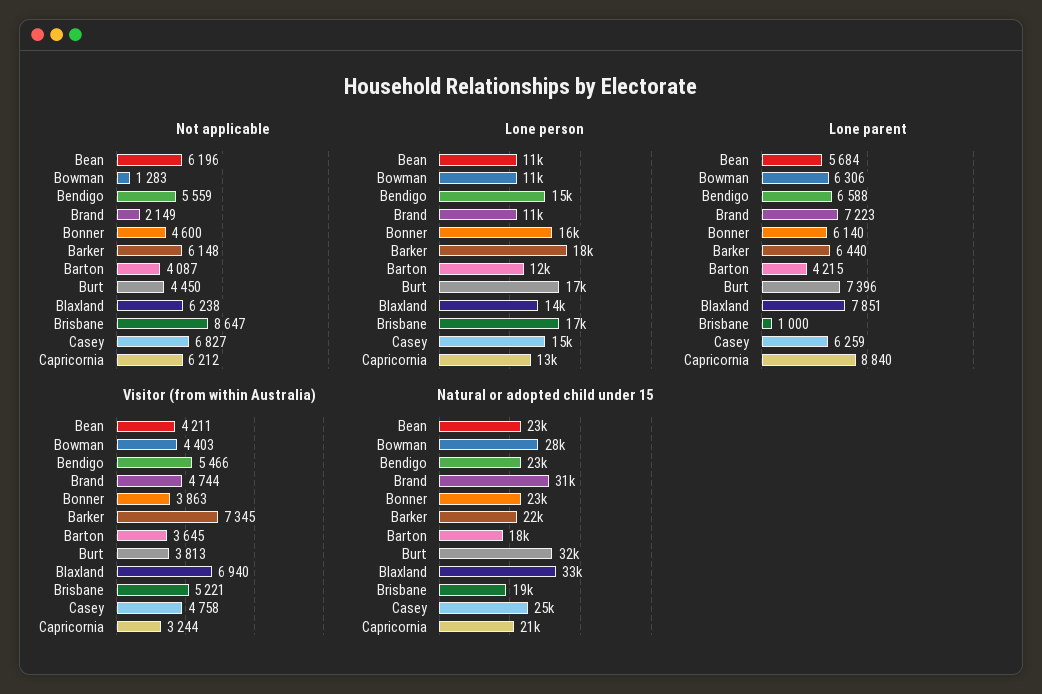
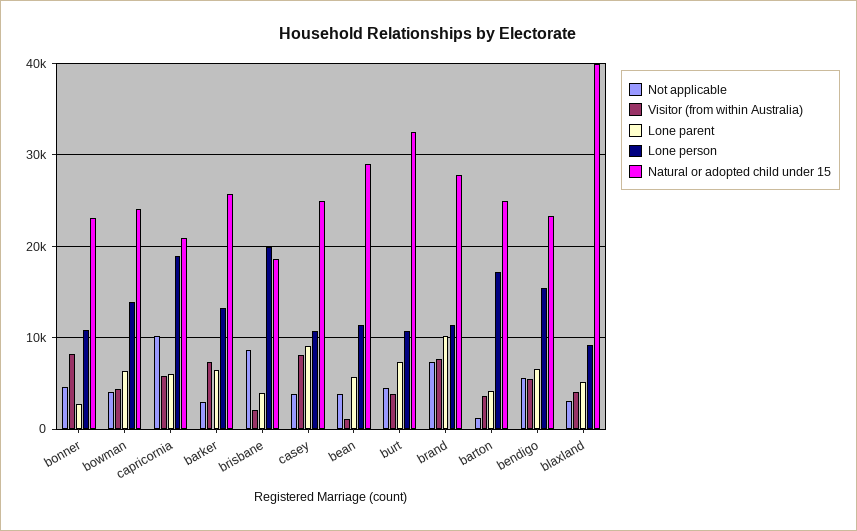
Not applicable, Bean: 6196 -> 4000
Not applicable, Bowman: 1283 -> 4000
Not applicable, Brand: 2149 -> 7000
Not applicable, Barker: 6148 -> 3000
Not applicable, Barton: 4087 -> 1000
Not applicable, Blaxland: 6238 -> 3000
Not applicable, Casey: 6827 -> 4000
Not applicable, Capricornia: 6212 -> 10000
Lone person, Bowman: 11000 -> 14000
Lone person, Bonner: 16000 -> 11000
Lone person, Barker: 18000 -> 13000
Lone person, Barton: 12000 -> 17000
Lone person, Burt: 17000 -> 11000
Lone person, Blaxland: 14000 -> 9000
Lone person, Brisbane: 17000 -> 20000
Lone person, Casey: 15000 -> 11000
Lone person, Capricornia: 13000 -> 19000
Lone parent, Brand: 7223 -> 10000
Lone parent, Bonner: 6140 -> 3000
Lone parent, Blaxland: 7851 -> 5000
Lone parent, Brisbane: 1000 -> 4000
Lone parent, Casey: 6259 -> 9000
Lone parent, Capricornia: 8840 -> 6000
Visitor (from within Australia), Bean: 4211 -> 1000
Visitor (from within Australia), Brand: 4744 -> 8000
Visitor (from within Australia), Bonner: 3863 -> 8000
Visitor (from within Australia), Blaxland: 6940 -> 4000
Visitor (from within Australia), Brisbane: 5221 -> 2000
Visitor (from within Australia), Casey: 4758 -> 8000
Visitor (from within Australia), Capricornia: 3244 -> 6000
Natural or adopted child under 15, Bean: 23000 -> 29000
Natural or adopted child under 15, Bowman: 28000 -> 24000
Natural or adopted child under 15, Brand: 31000 -> 28000
Natural or adopted child under 15, Barker: 22000 -> 26000
Natural or adopted child under 15, Barton: 18000 -> 25000
Natural or adopted child under 15, Blaxland: 33000 -> 40000

